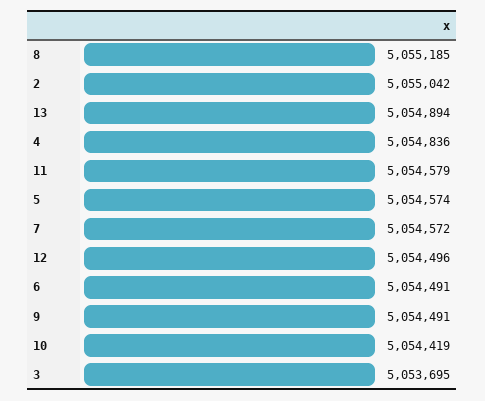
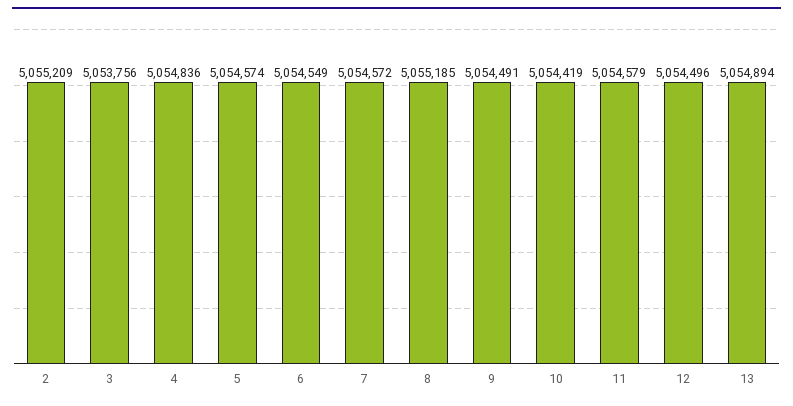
2: 5055042 -> 5055209
6: 5054491 -> 5054549
3: 5053695 -> 5053756

